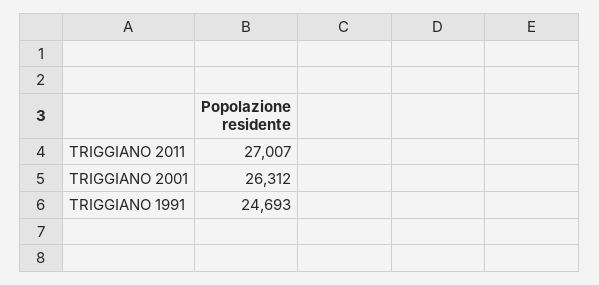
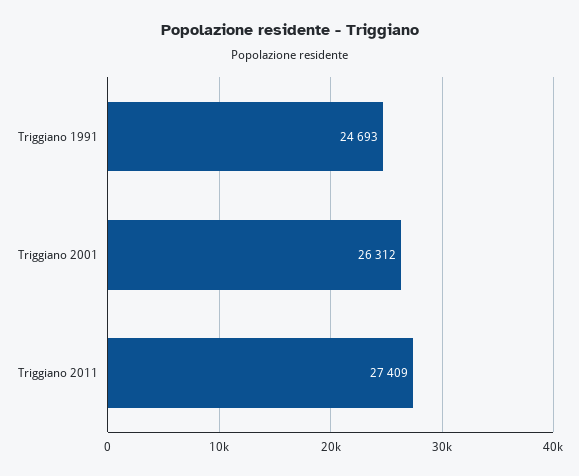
TRIGGIANO 2011: 27007 -> 27409

